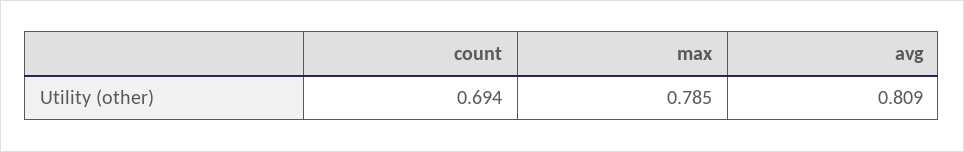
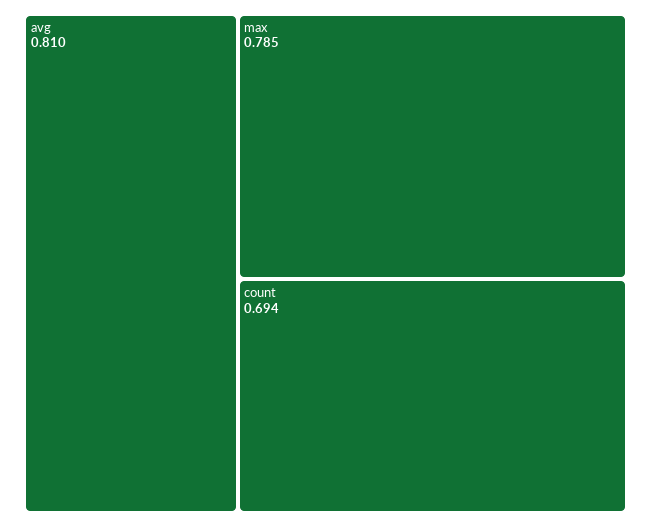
avg: 0.809 -> 0.81

